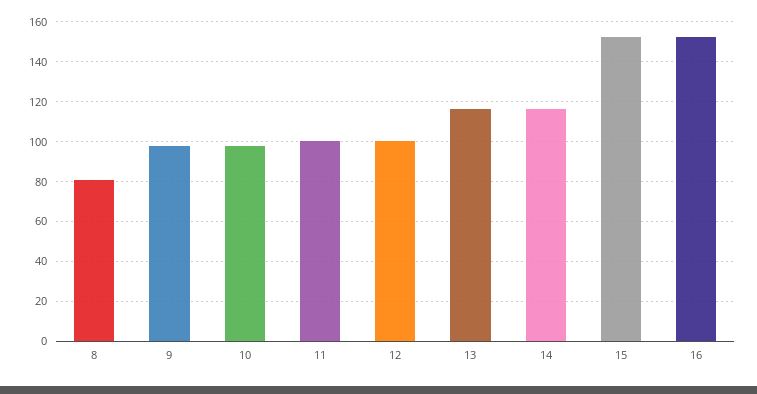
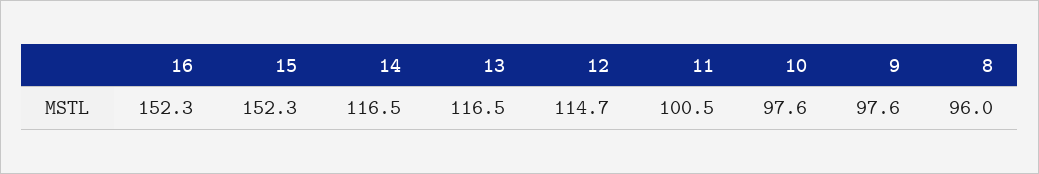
8: 80 -> 96
12: 100 -> 114.7

